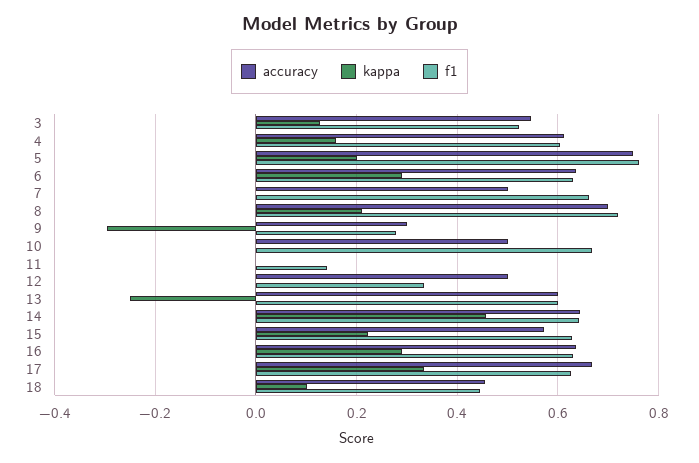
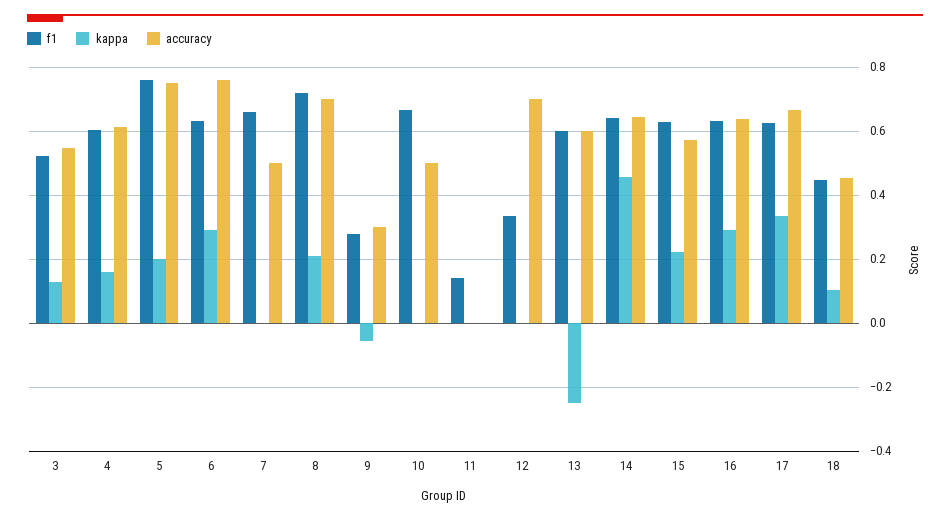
accuracy, 6: 0.64 -> 0.76
kappa, 9: -0.3 -> -0.06
accuracy, 12: 0.5 -> 0.7

